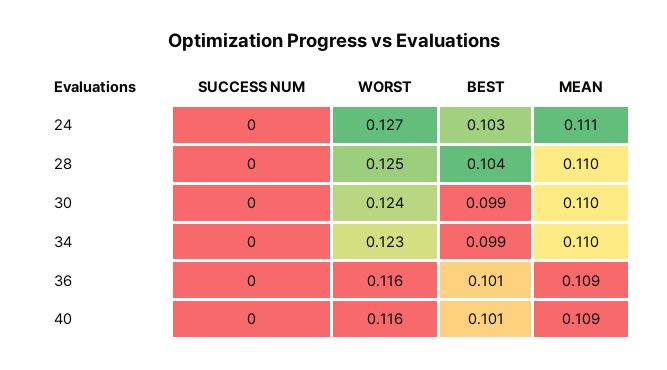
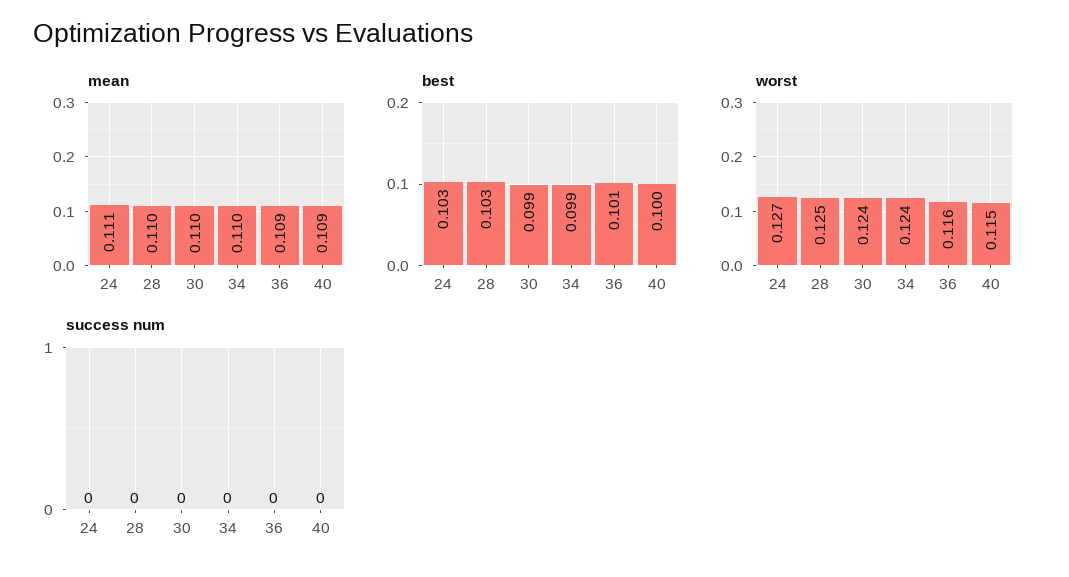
BEST, 28: 0.104 -> 0.103
WORST, 34: 0.123 -> 0.124
WORST, 40: 0.116 -> 0.115
BEST, 40: 0.101 -> 0.1

